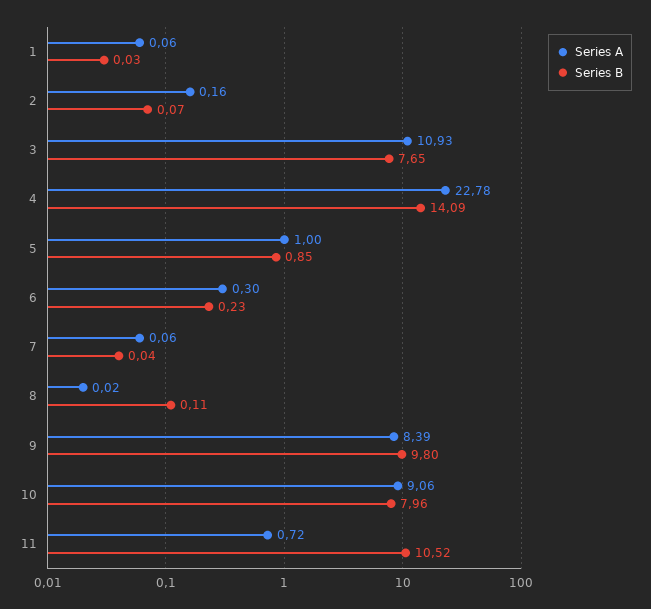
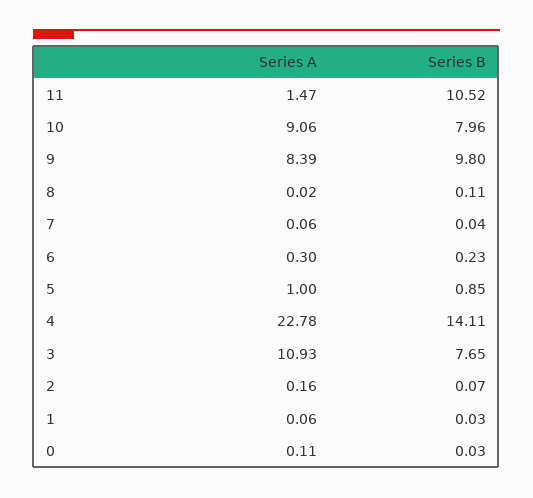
Series B, 4: 14.09 -> 14.11
Series A, 11: 0.72 -> 1.47
Series A, 0: none -> 0.11
Series B, 0: none -> 0.03

